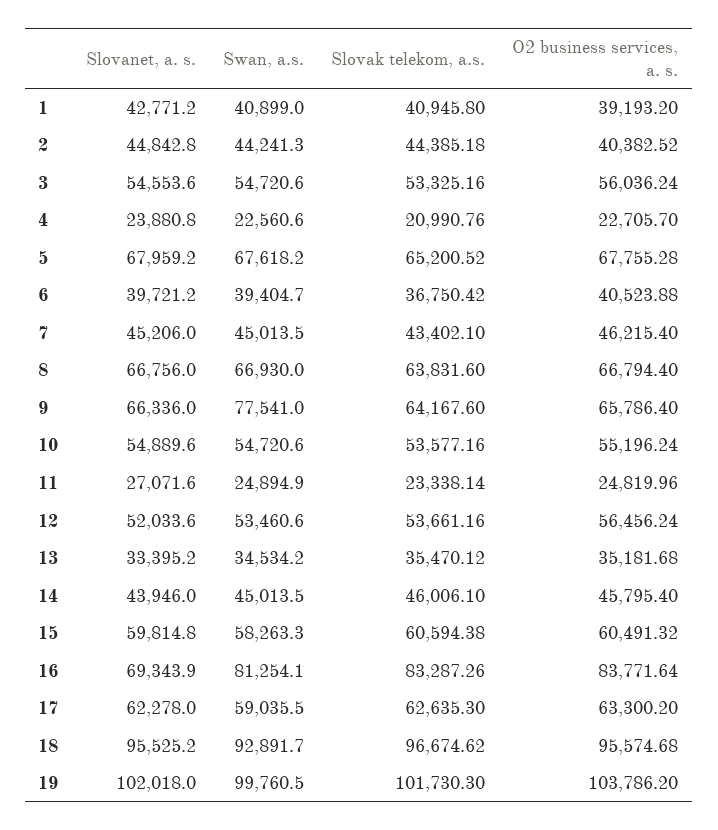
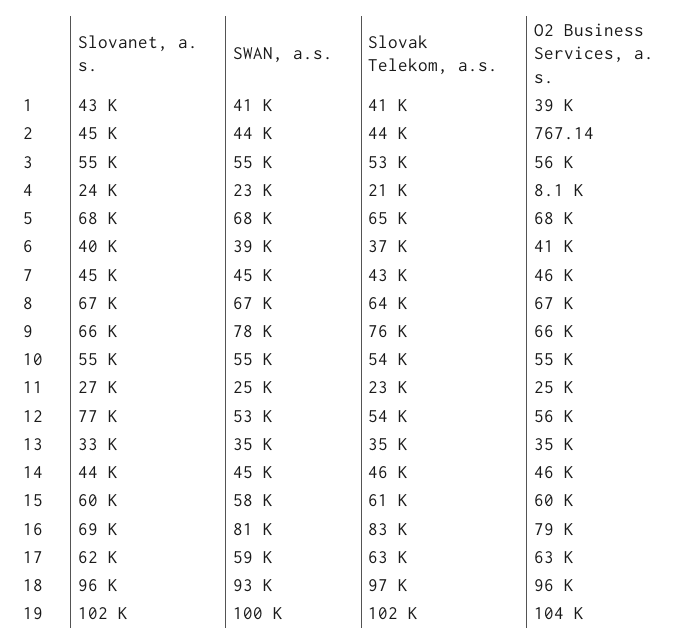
O2 business services, a. s., 2: 40382.52 -> 767.14
O2 business services, a. s., 4: 22705.7 -> 8100
Slovak telekom, a.s., 9: 64167.6 -> 76000
Slovanet, a. s., 12: 52033.6 -> 77000
O2 business services, a. s., 16: 83771.64 -> 79000

